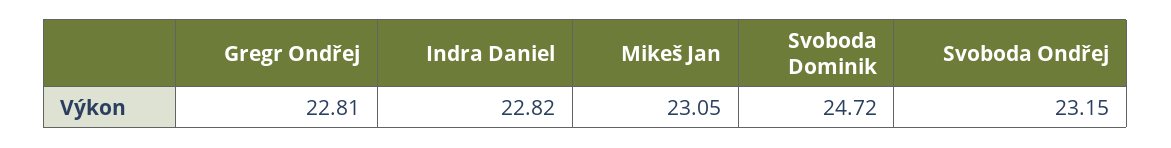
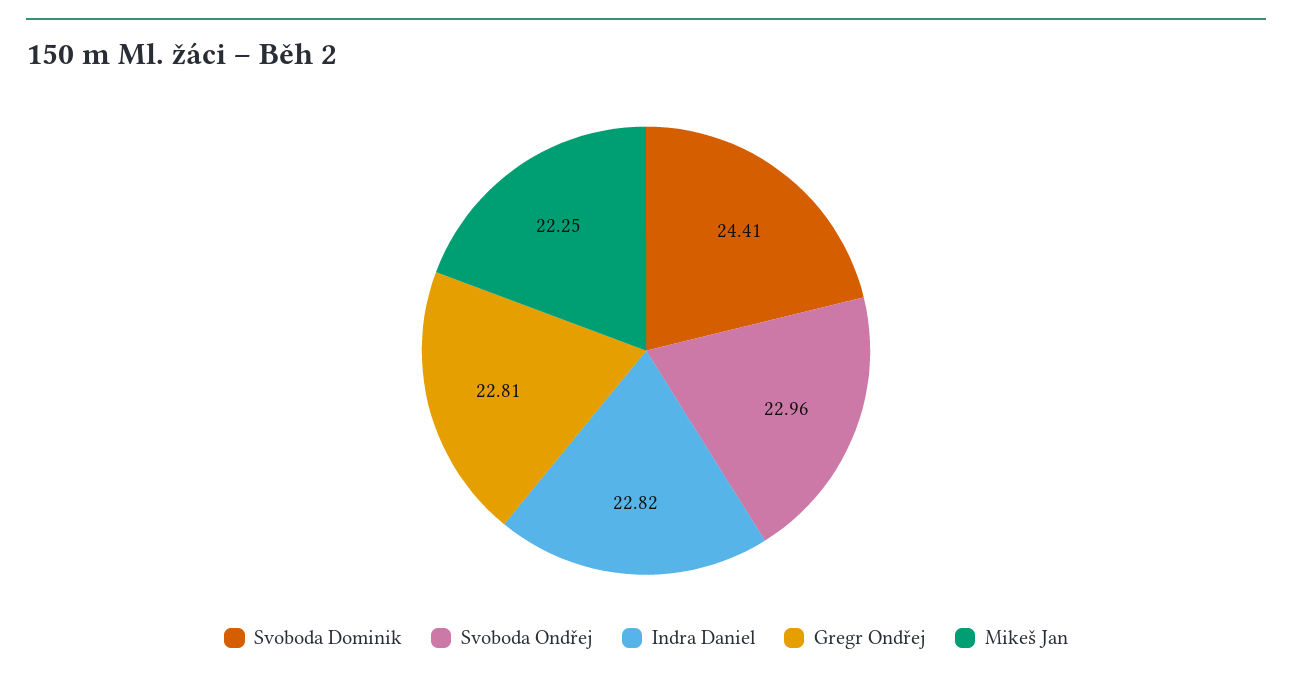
Mikeš Jan: 23.05 -> 22.25
Svoboda Dominik: 24.72 -> 24.41
Svoboda Ondřej: 23.15 -> 22.96

